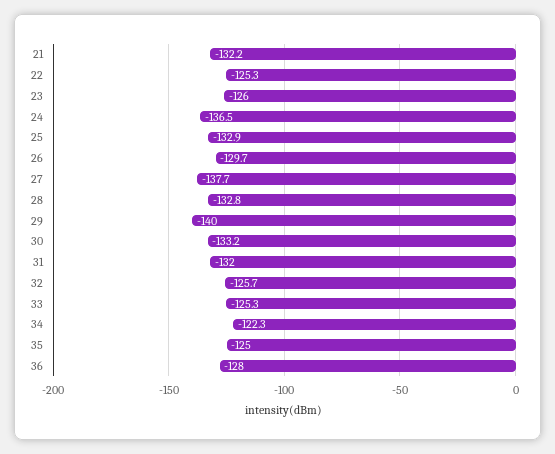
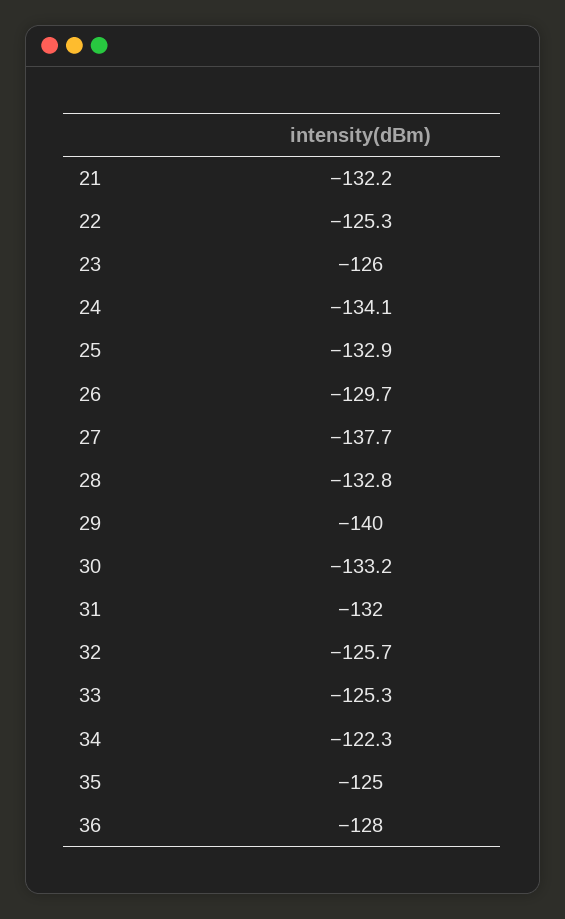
24: -136.5 -> -134.1

